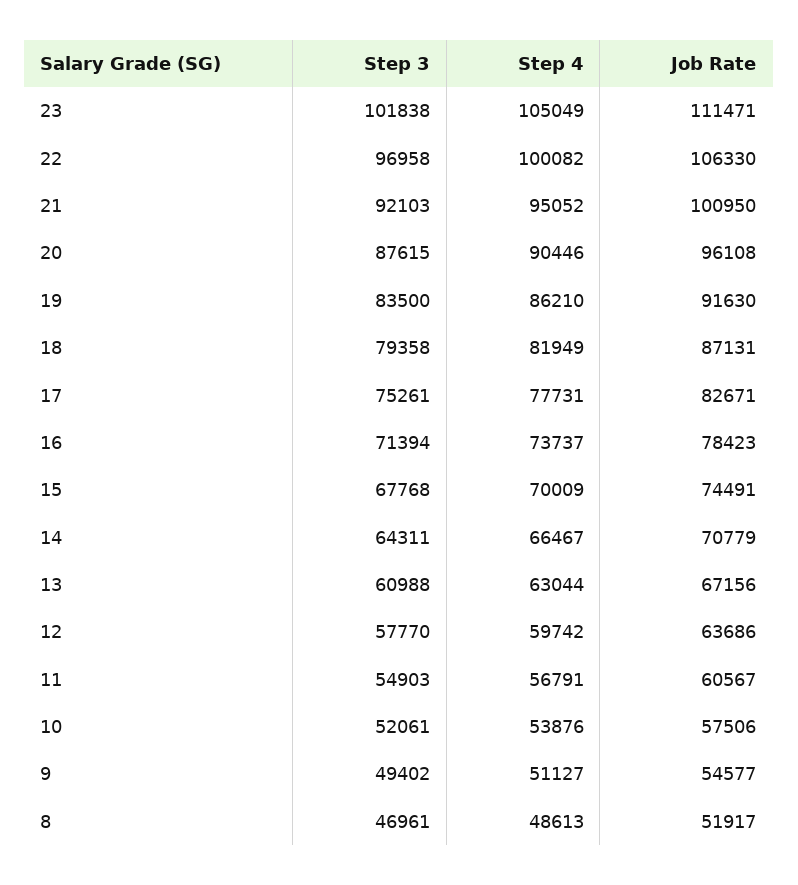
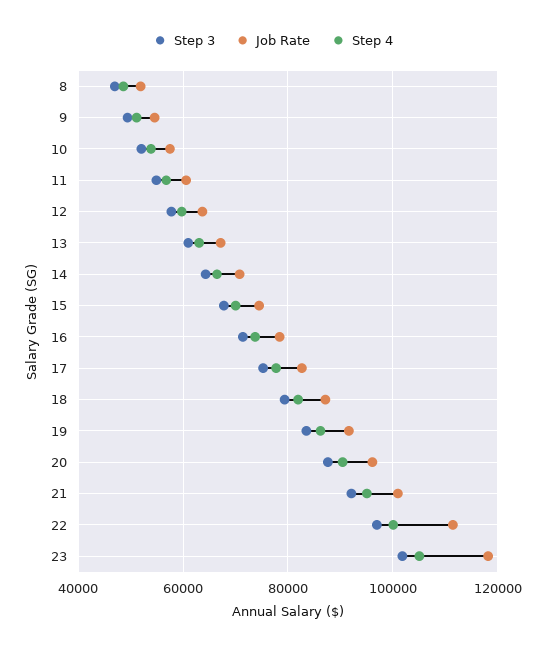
Job Rate, 23: 111471 -> 118000
Job Rate, 22: 106330 -> 112000

